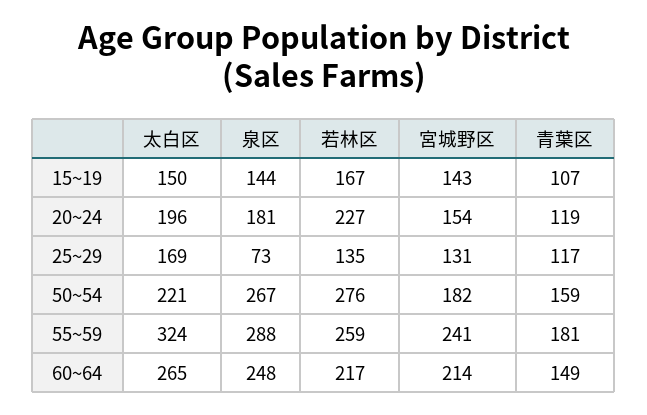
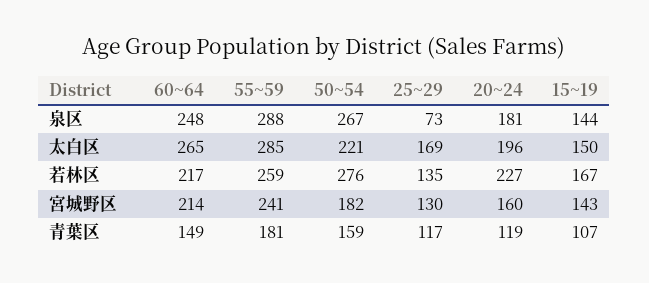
宮城野区, 20~24: 154 -> 160
宮城野区, 25~29: 131 -> 130
太白区, 55~59: 324 -> 285

